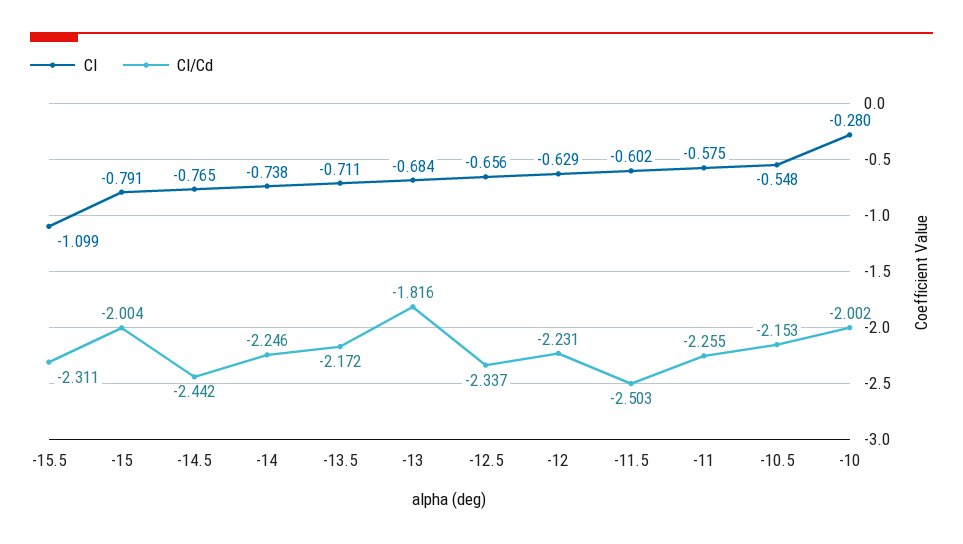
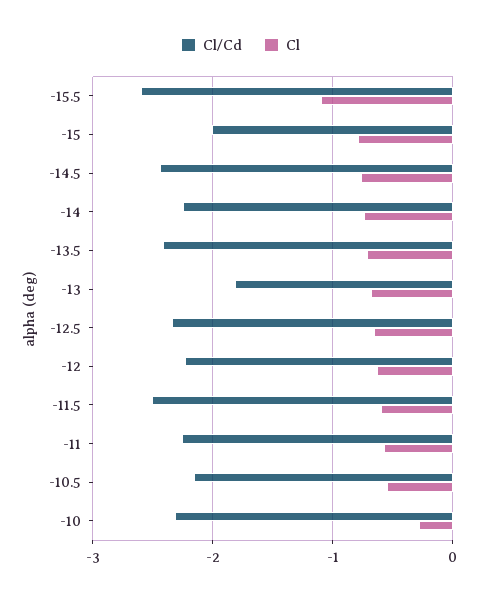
Cl/Cd, -15.5: -2.311 -> -2.6
Cl/Cd, -13.5: -2.172 -> -2.4
Cl/Cd, -10: -2.002 -> -2.3

